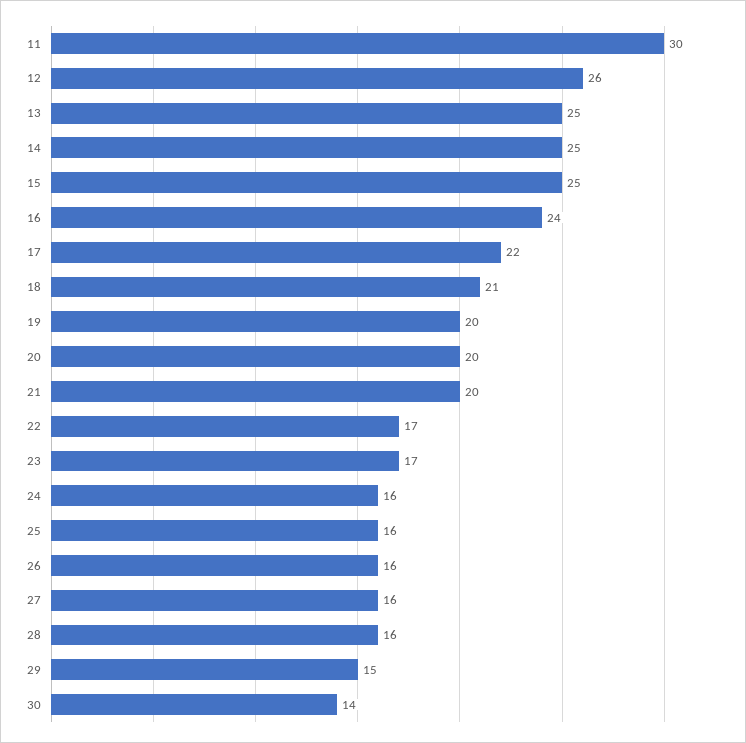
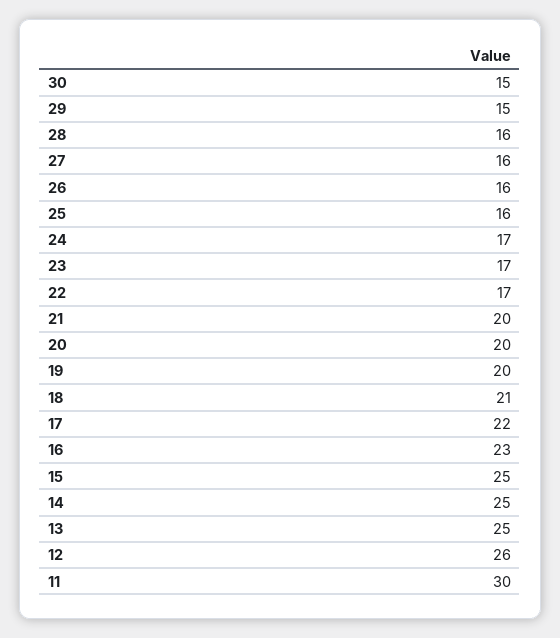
16: 24 -> 23
24: 16 -> 17
30: 14 -> 15

